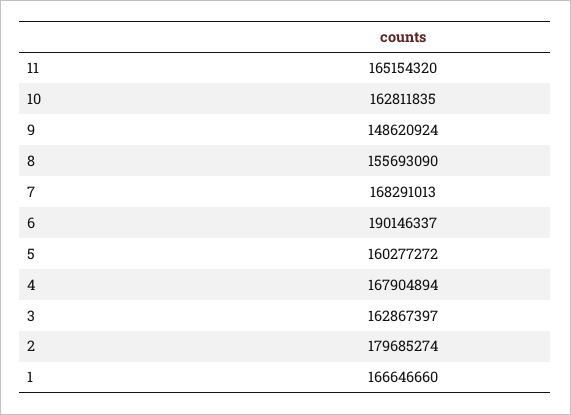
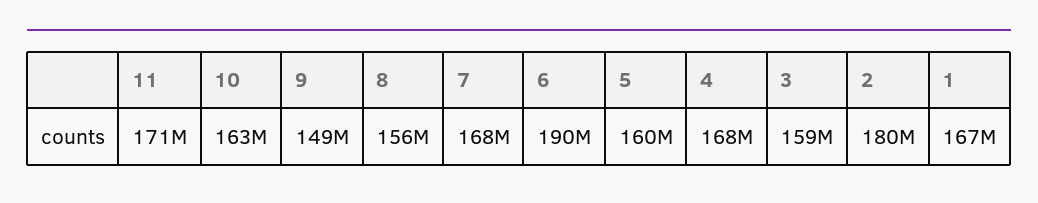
11: 165154320 -> 171000000
3: 162867397 -> 159000000

